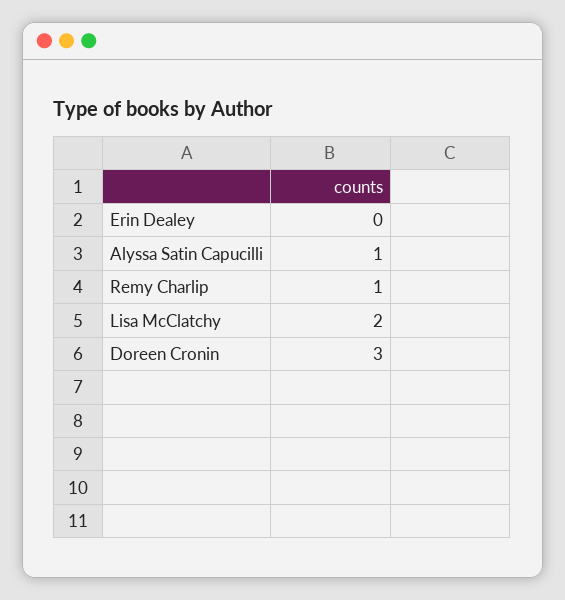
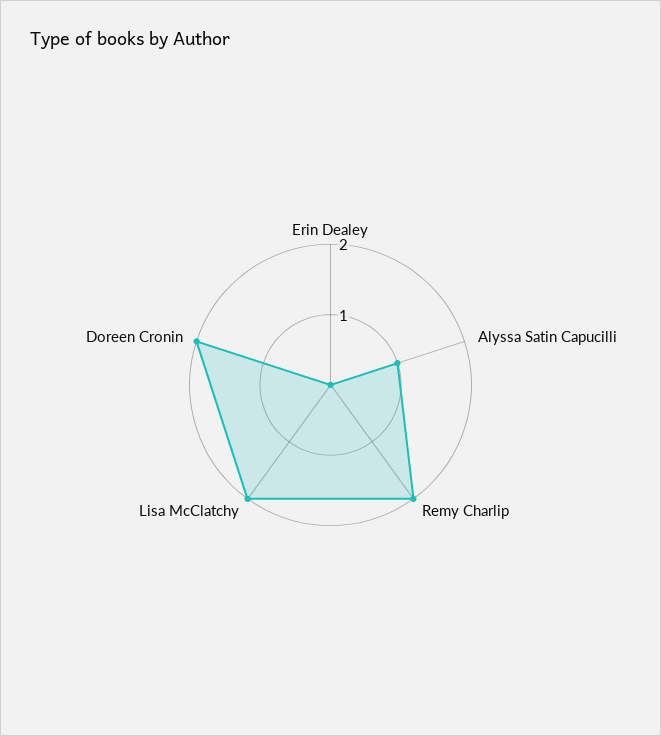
Remy Charlip: 1 -> 2
Doreen Cronin: 3 -> 2

